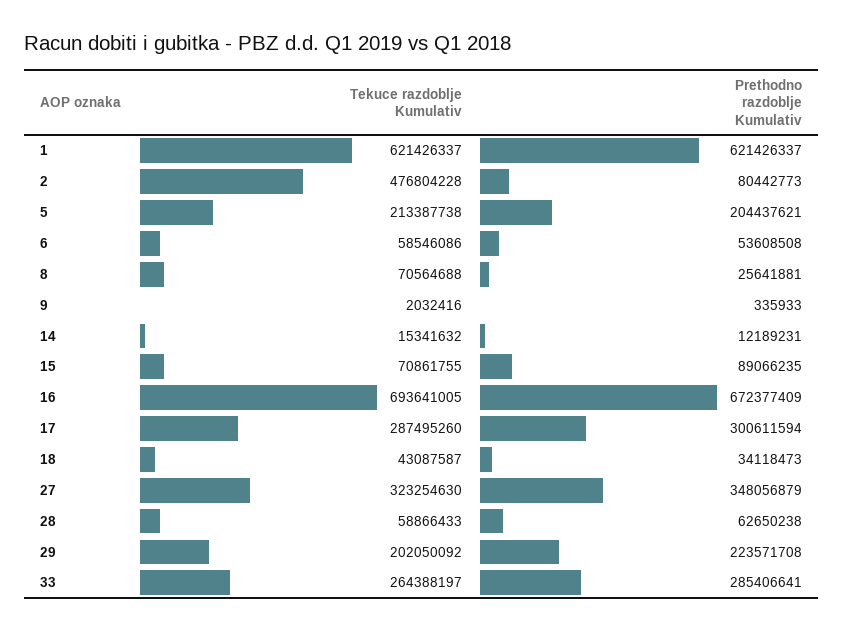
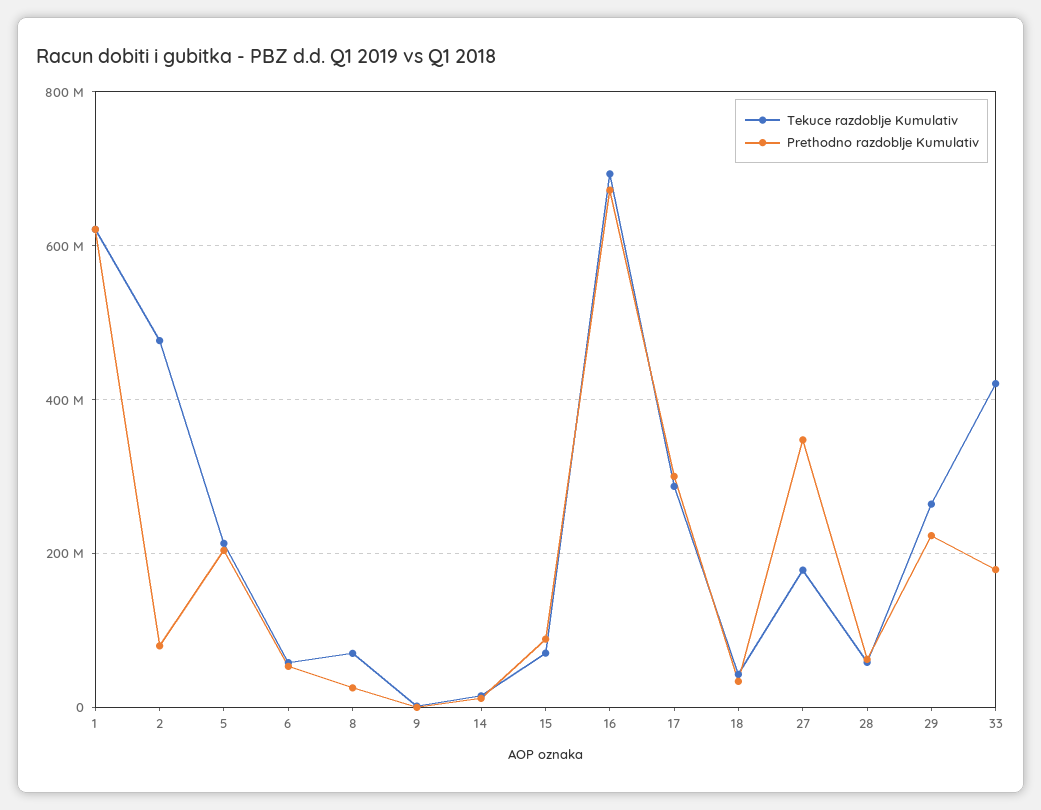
Tekuce razdoblje Kumulativ, 27: 323254630 -> 180000000
Tekuce razdoblje Kumulativ, 29: 202050092 -> 260000000
Tekuce razdoblje Kumulativ, 33: 264388197 -> 420000000
Prethodno razdoblje Kumulativ, 33: 285406641 -> 180000000

